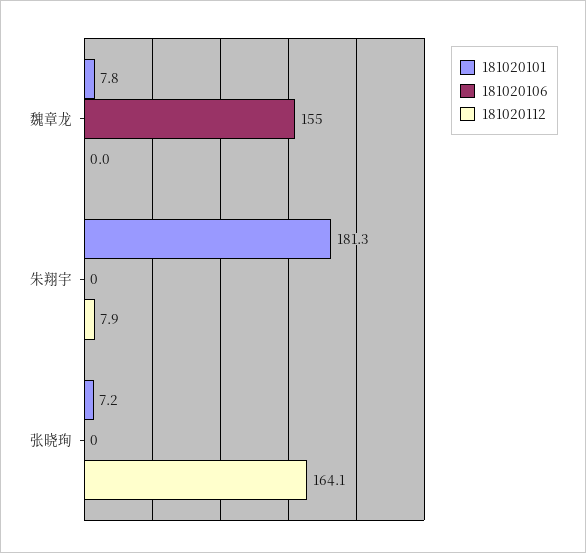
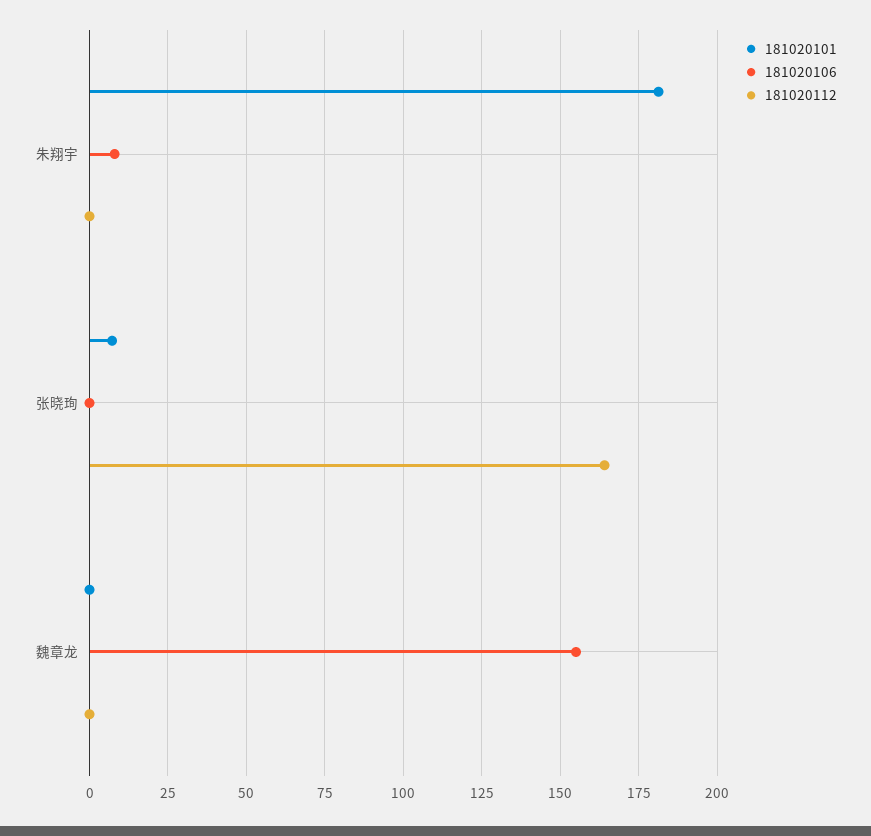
181020101, 魏章龙: 7.8 -> 0
181020106, 朱翔宇: 0 -> 7.5
181020112, 朱翔宇: 7.9 -> 0

